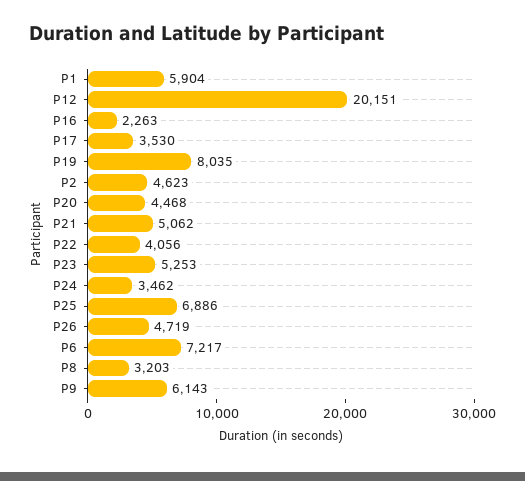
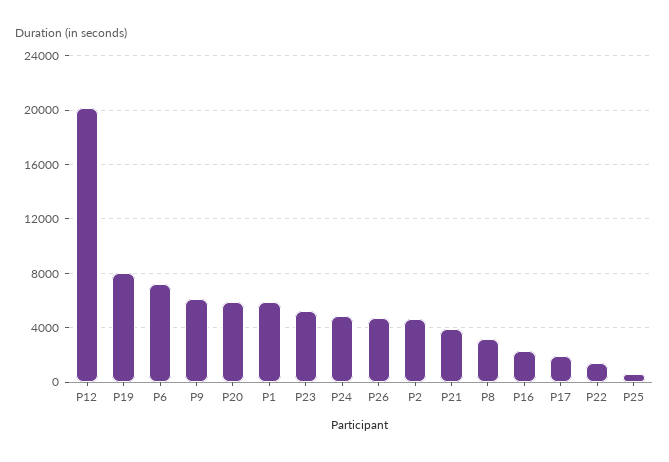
P17: 3530 -> 2000
P20: 4468 -> 6000
P21: 5062 -> 4000
P22: 4056 -> 1500
P24: 3462 -> 5000
P25: 6886 -> 500

